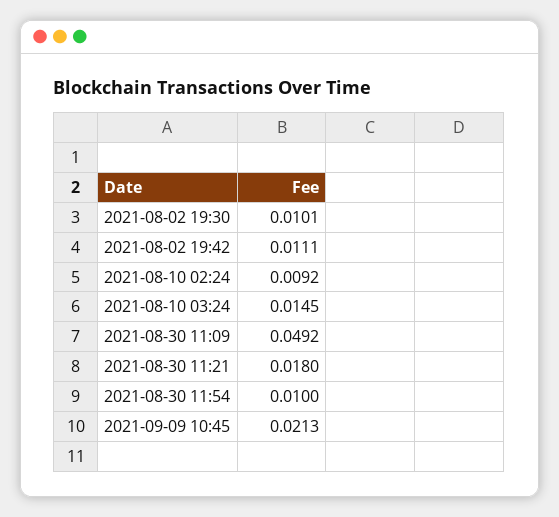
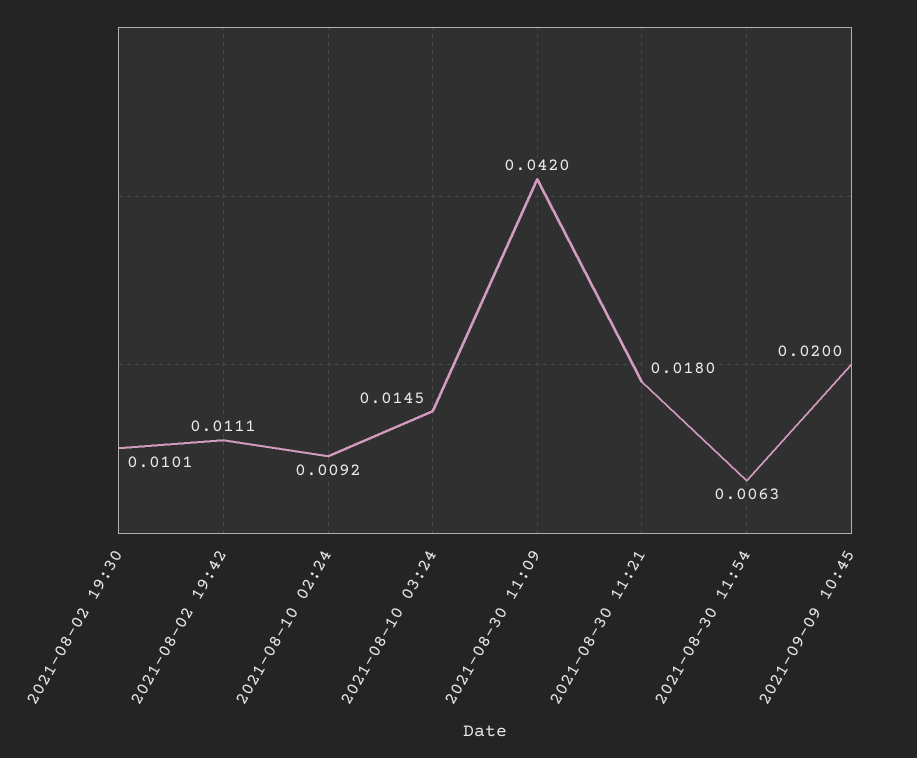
2021-08-30 11:09: 0.0492 -> 0.042
2021-08-30 11:54: 0.01 -> 0.0063
2021-09-09 10:45: 0.0213 -> 0.02

